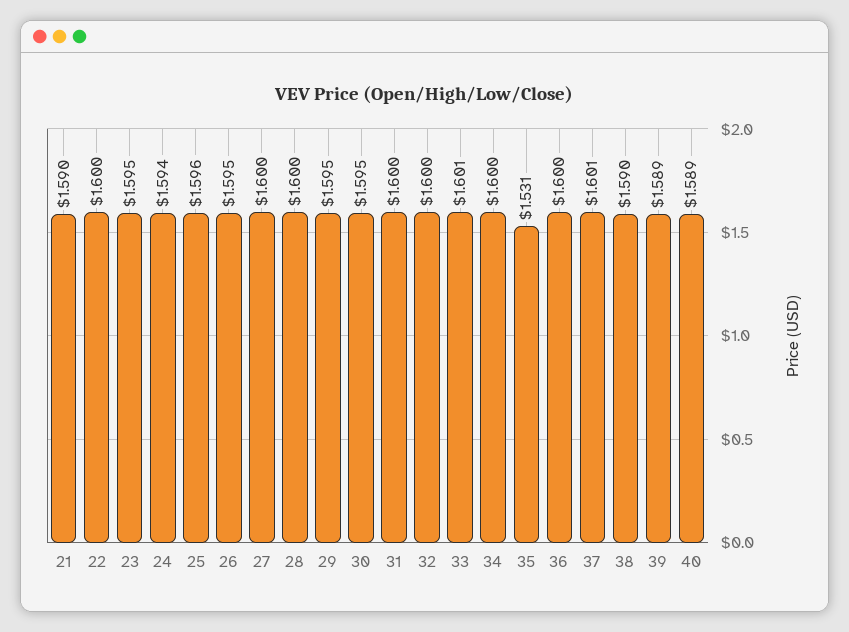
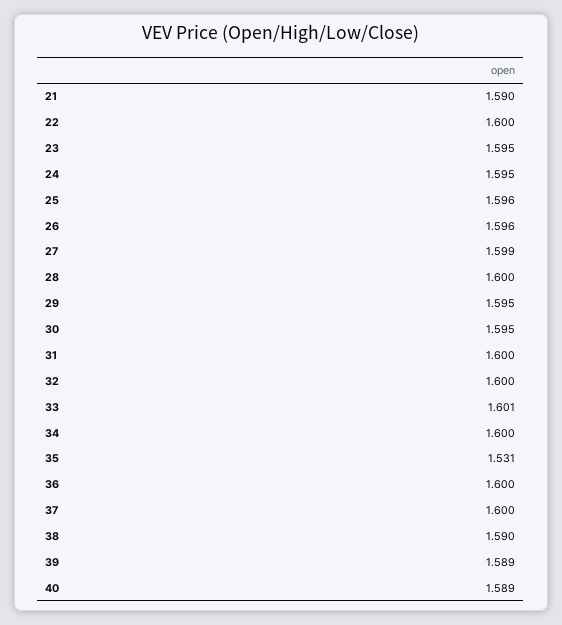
24: 1.594 -> 1.595
26: 1.595 -> 1.596
27: 1.6 -> 1.599
37: 1.601 -> 1.6

